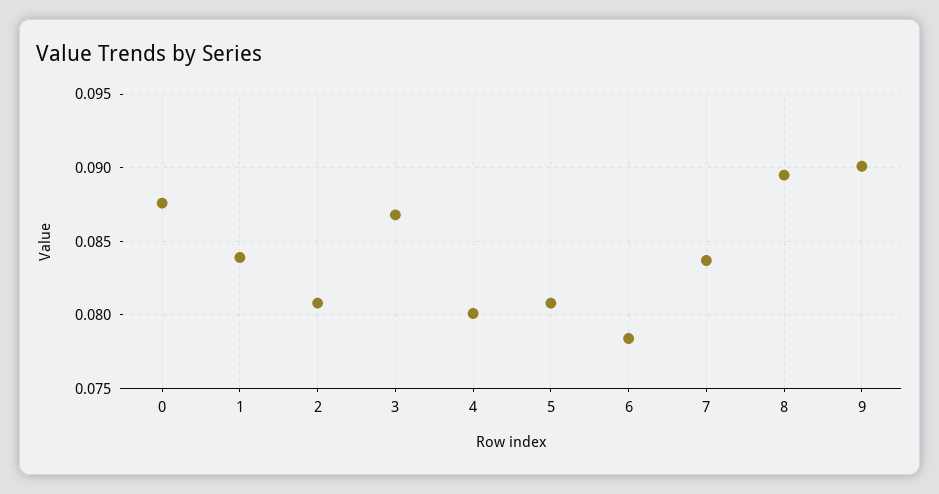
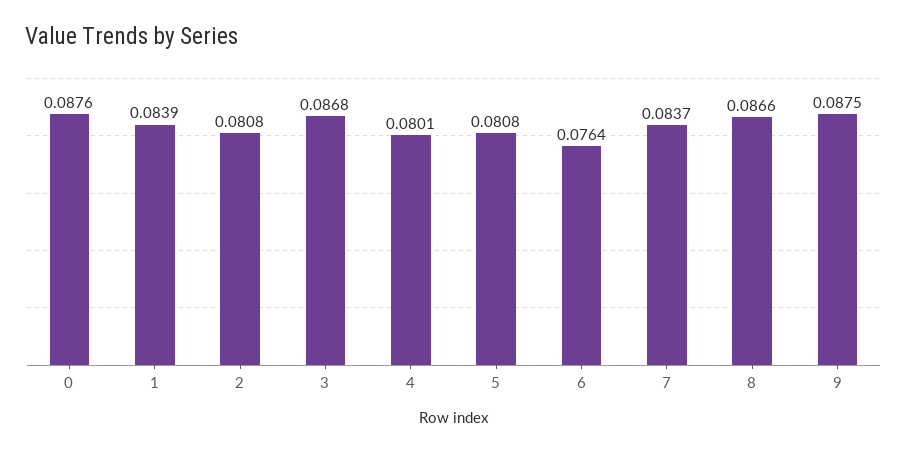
6: 0.0785 -> 0.0764
8: 0.0895 -> 0.0866
9: 0.09 -> 0.0875

